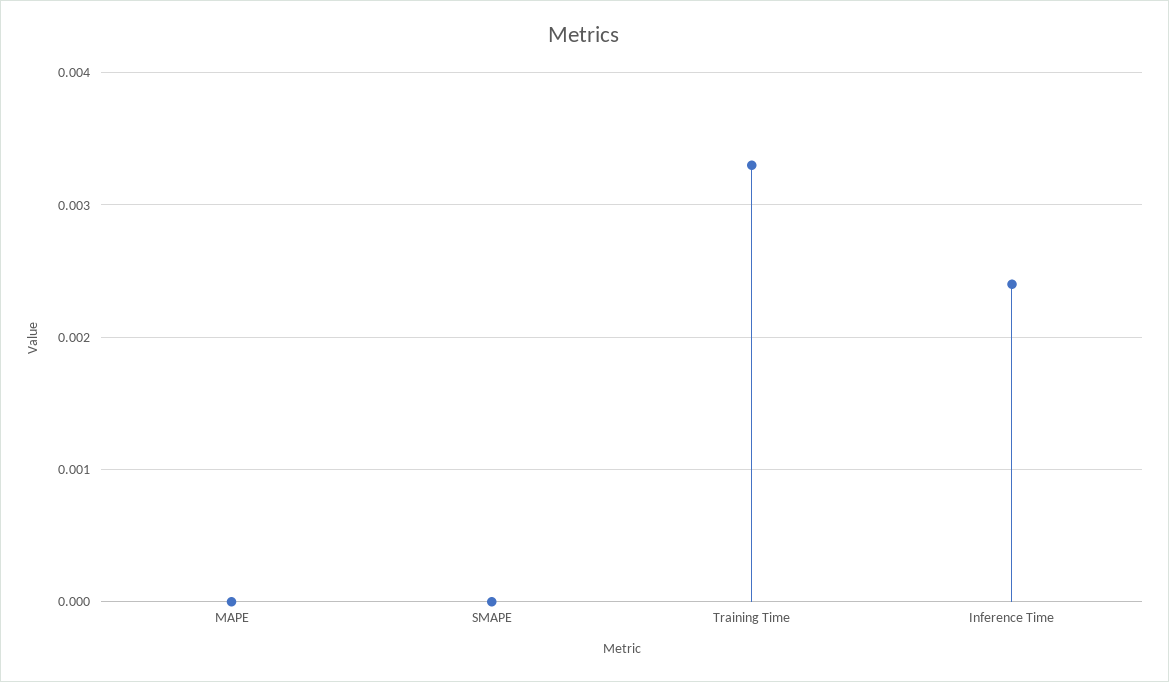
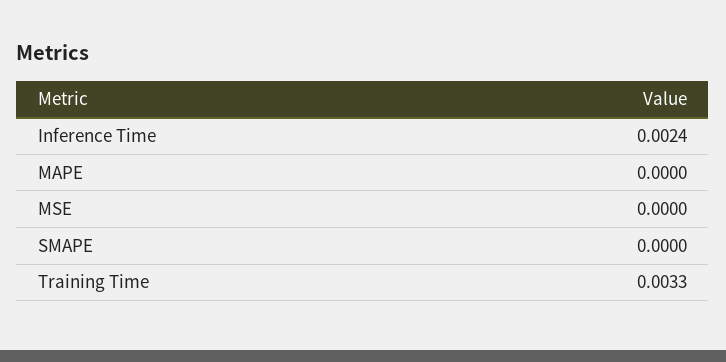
MSE: none -> 0

